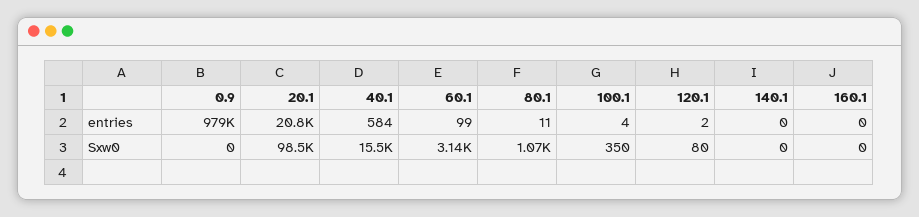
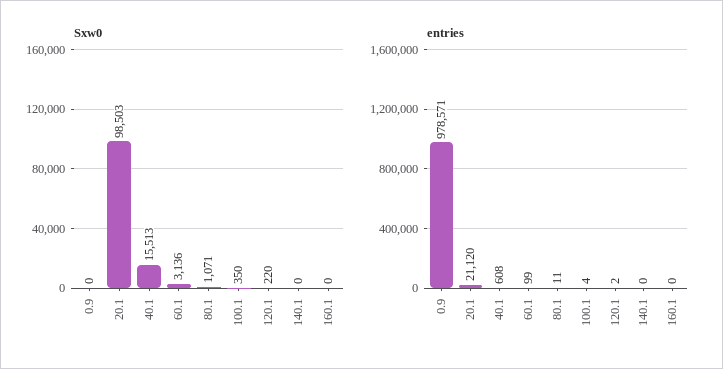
entries, 20.1: 20800 -> 21120
entries, 40.1: 584 -> 608
Sxw0, 120.1: 80 -> 220

